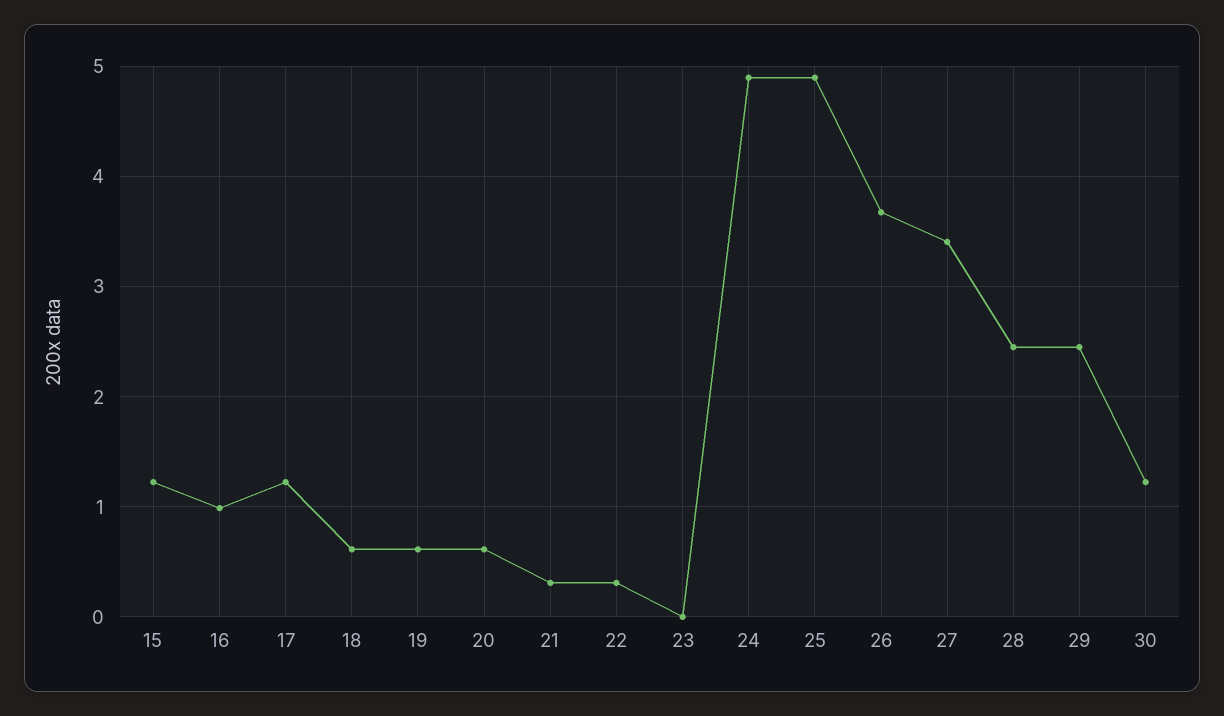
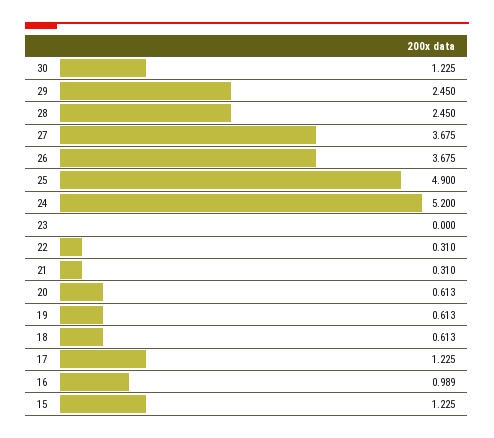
24: 4.9 -> 5.2
27: 3.4 -> 3.675

